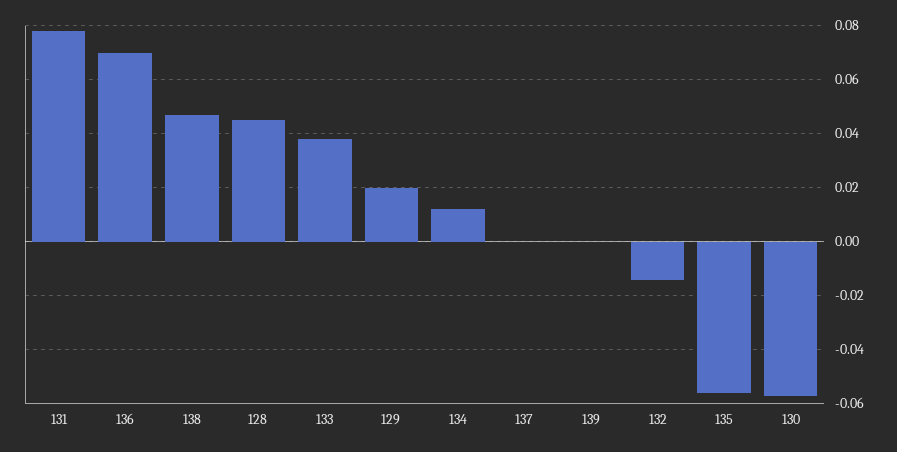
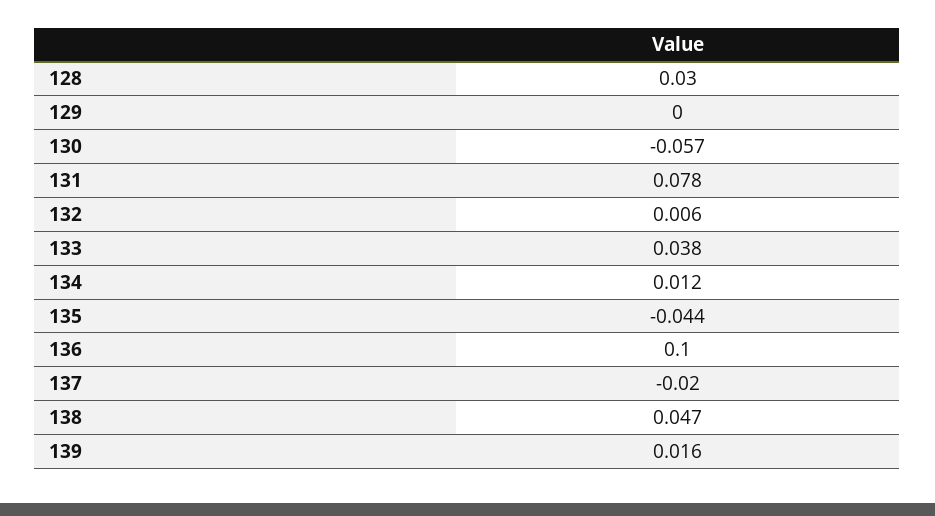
136: 0.07 -> 0.1
128: 0.045 -> 0.03
129: 0.02 -> 0
137: 0 -> -0.02
139: 0 -> 0.016
132: -0.015 -> 0.006
135: -0.055 -> -0.044

